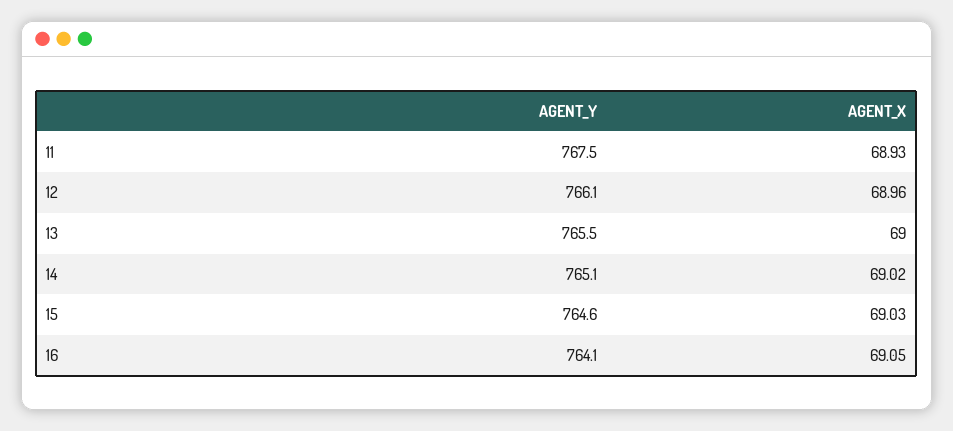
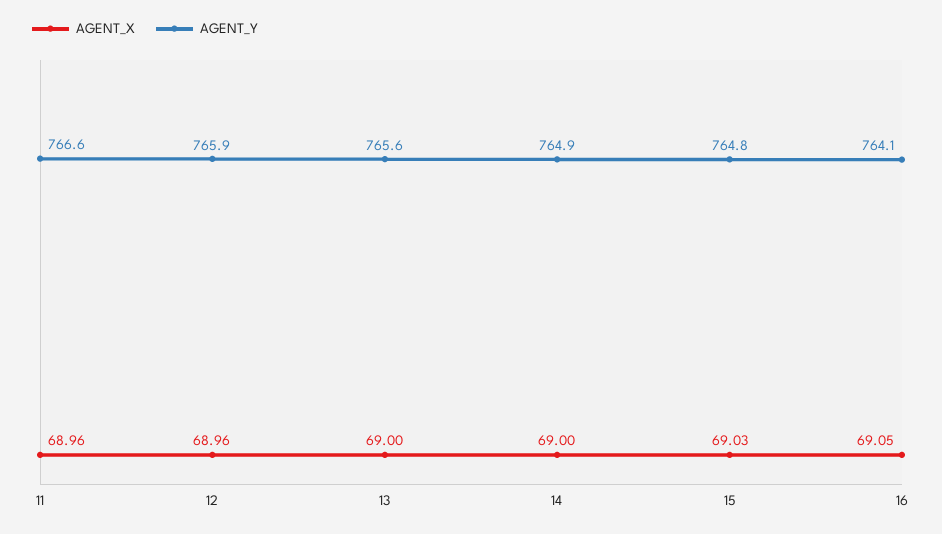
AGENT_Y, 11: 767.5 -> 766.6
AGENT_X, 11: 68.93 -> 68.96
AGENT_Y, 12: 766.1 -> 765.9
AGENT_Y, 13: 765.5 -> 765.6
AGENT_Y, 14: 765.1 -> 764.9
AGENT_X, 14: 69.02 -> 69
AGENT_Y, 15: 764.6 -> 764.8

